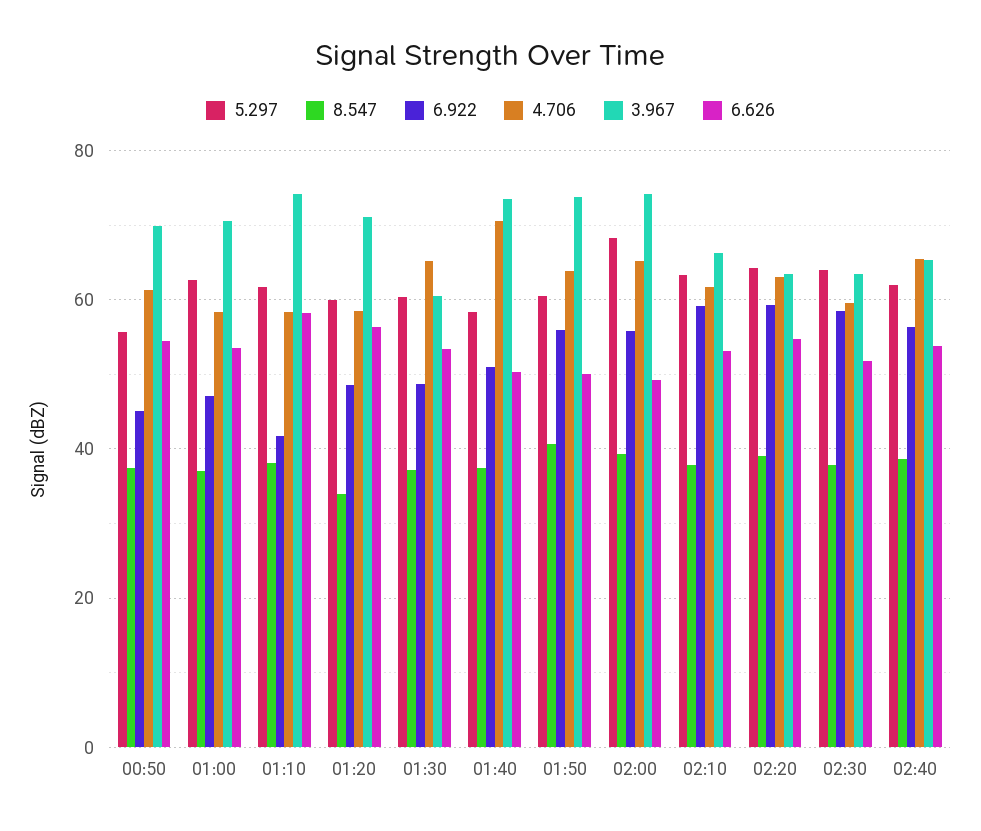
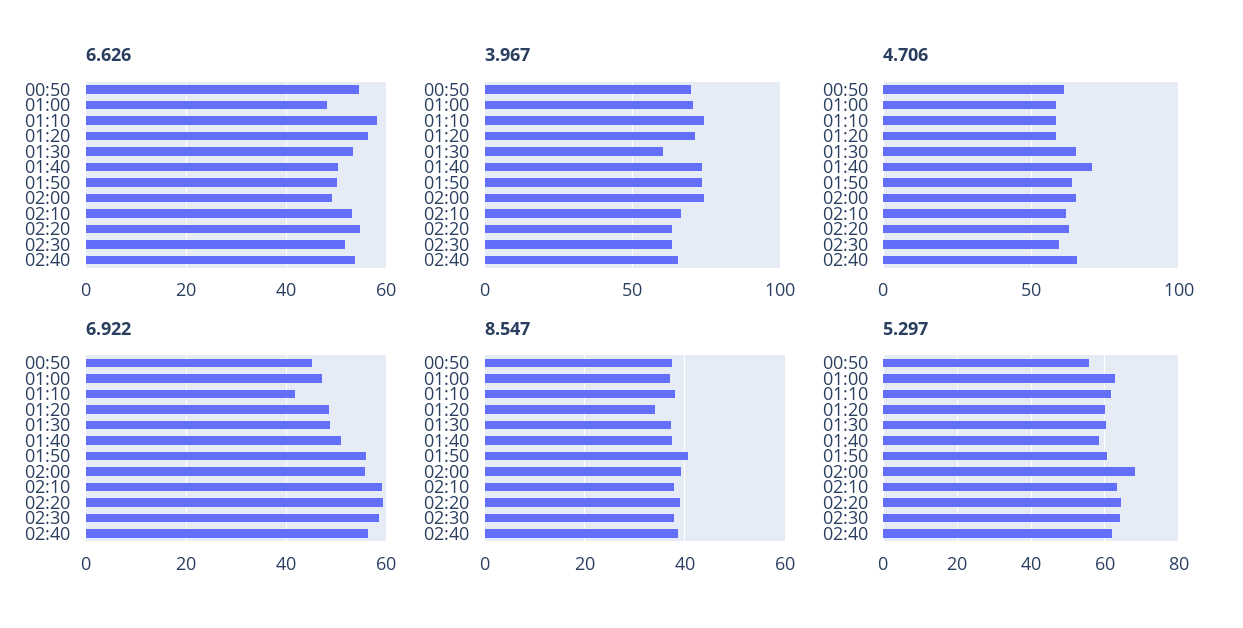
6.626, 01:00: 54 -> 48

